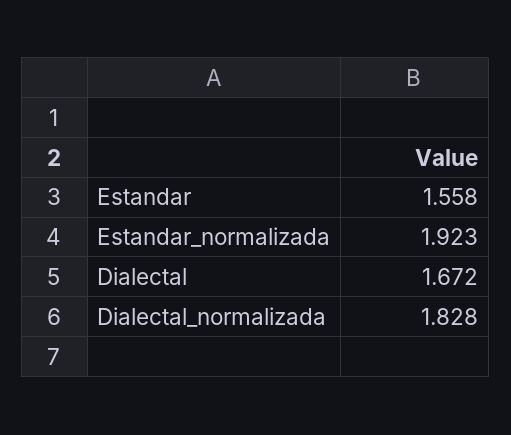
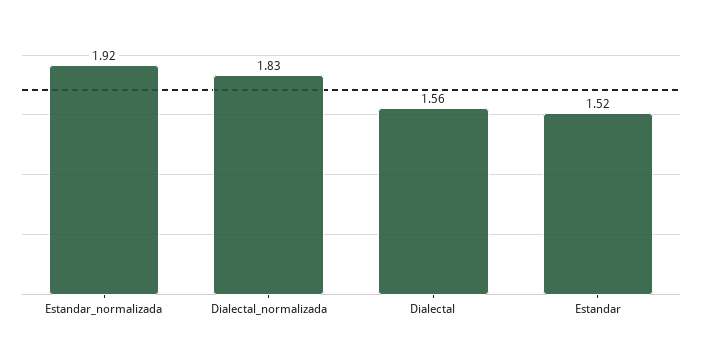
Estandar: 1.558 -> 1.52
Dialectal: 1.672 -> 1.56

